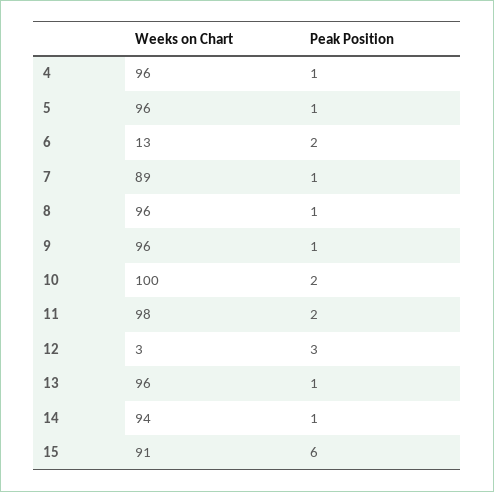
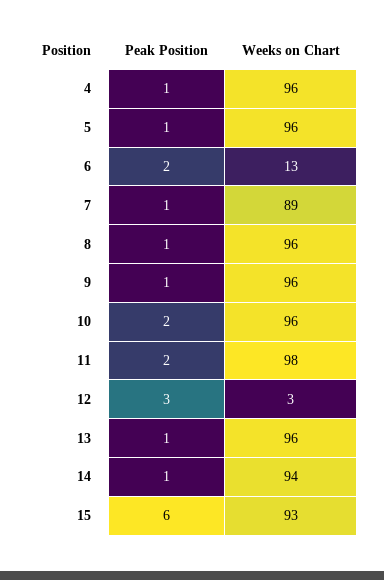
Weeks on Chart, 10: 100 -> 96
Weeks on Chart, 15: 91 -> 93

